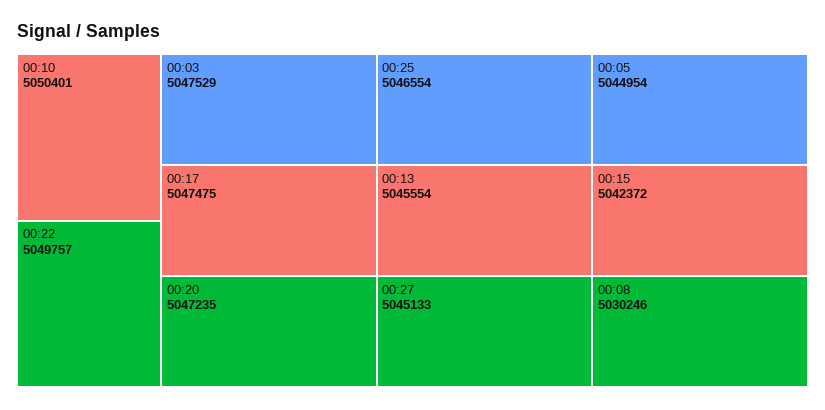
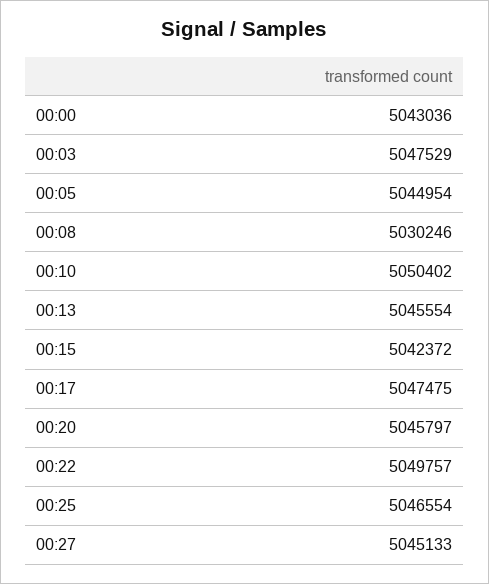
00:10: 5050401 -> 5050402
00:20: 5047235 -> 5045797
00:00: none -> 5043036

